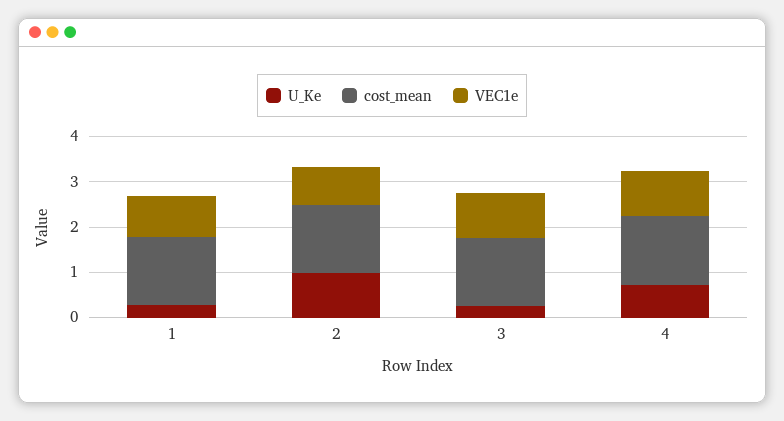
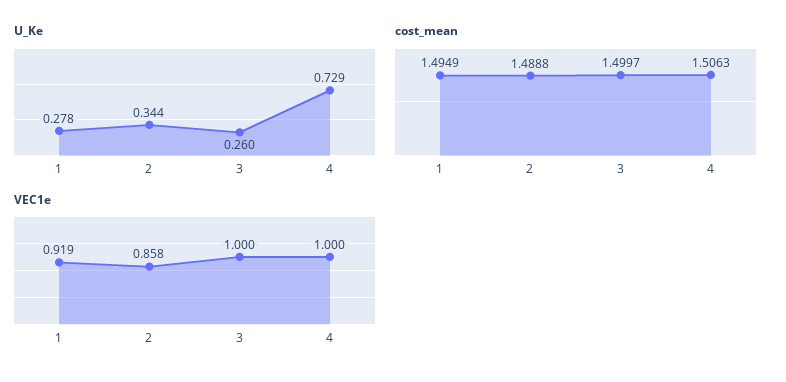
U_Ke, 2: 1 -> 0.344

